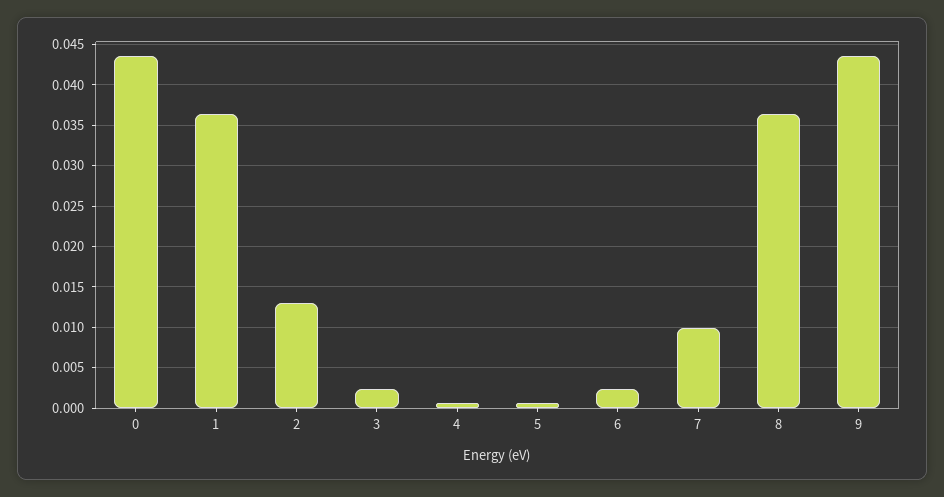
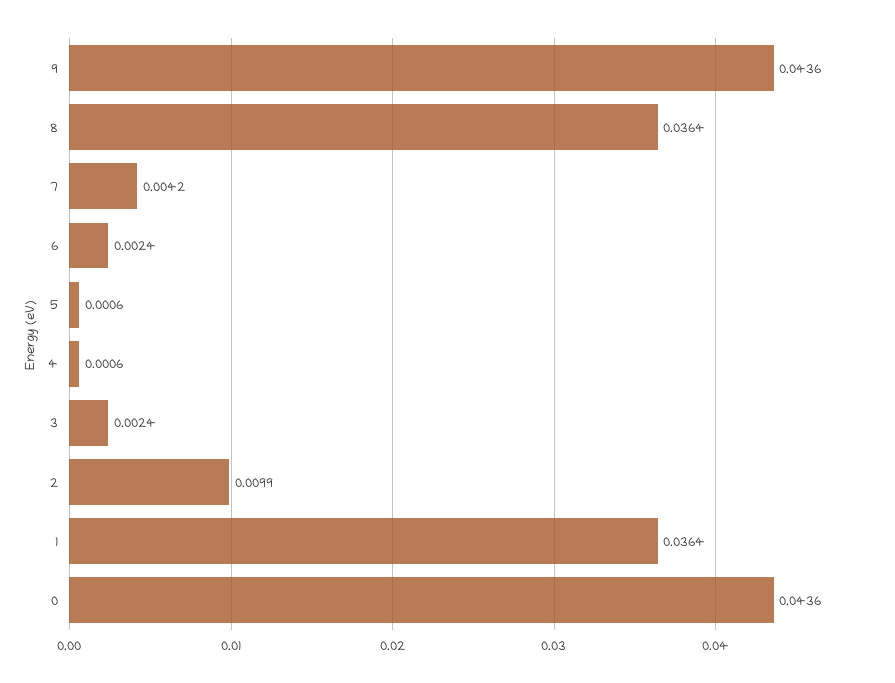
2: 0.013 -> 0.0099
7: 0.01 -> 0.0042

